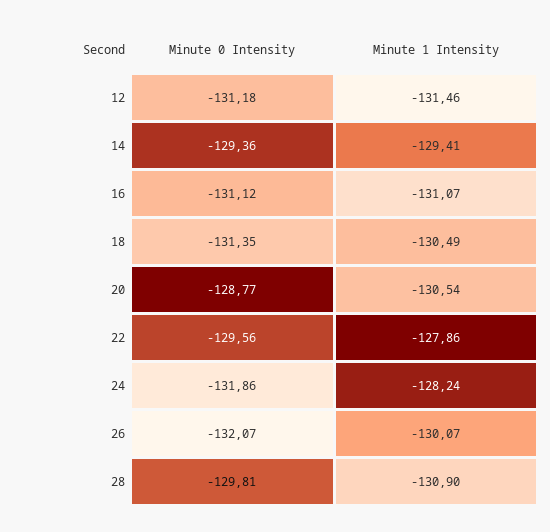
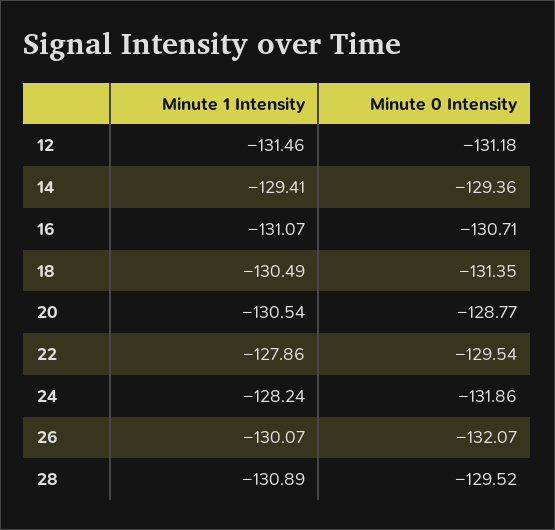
Minute 0 Intensity, 16: -131.12 -> -130.71
Minute 0 Intensity, 22: -129.56 -> -129.54
Minute 0 Intensity, 28: -129.81 -> -129.52
Minute 1 Intensity, 28: -130.9 -> -130.89

